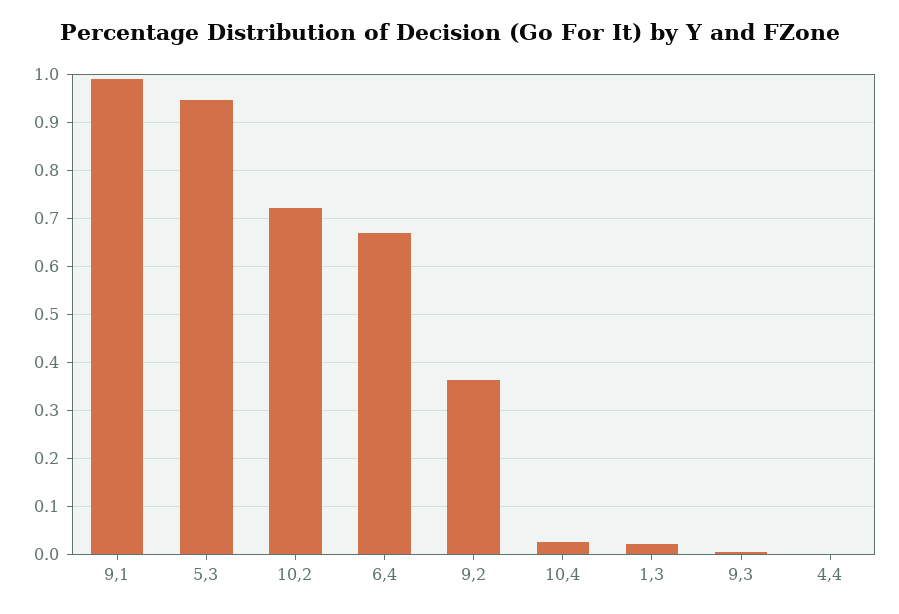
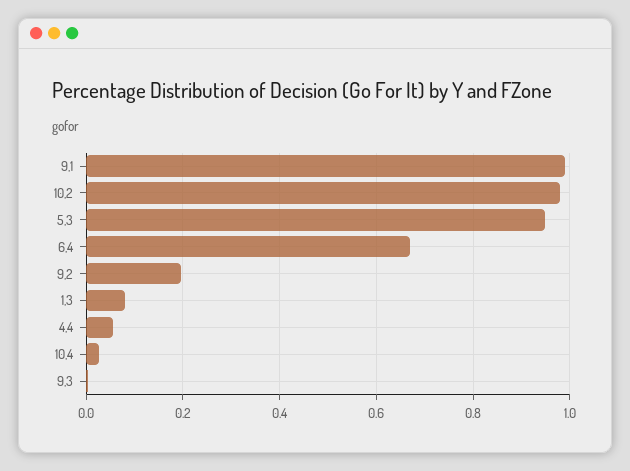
10,2: 0.72 -> 0.98
9,2: 0.36 -> 0.2
1,3: 0.02 -> 0.08
4,4: 0 -> 0.06

